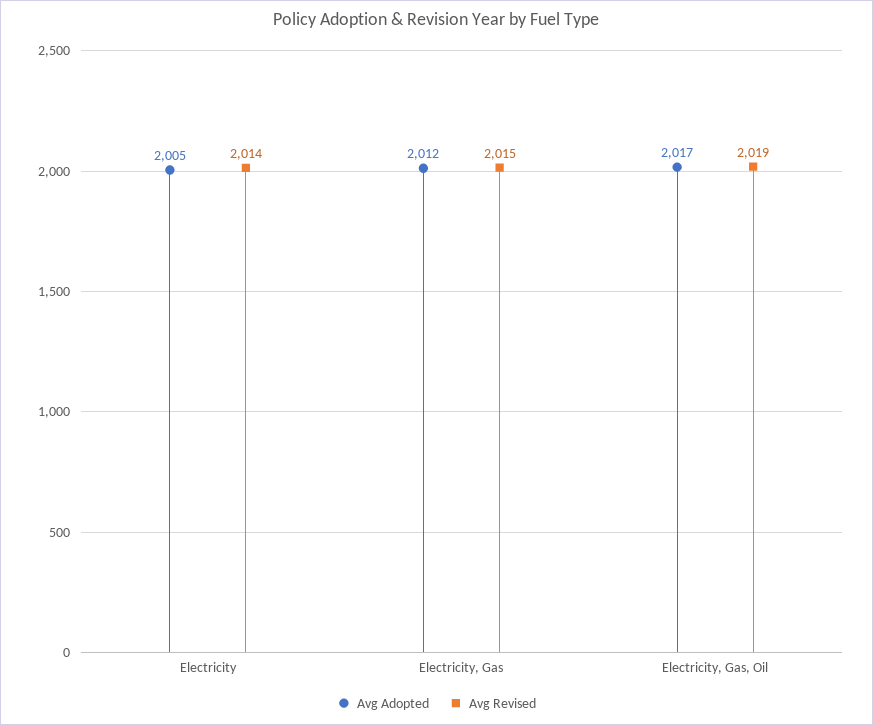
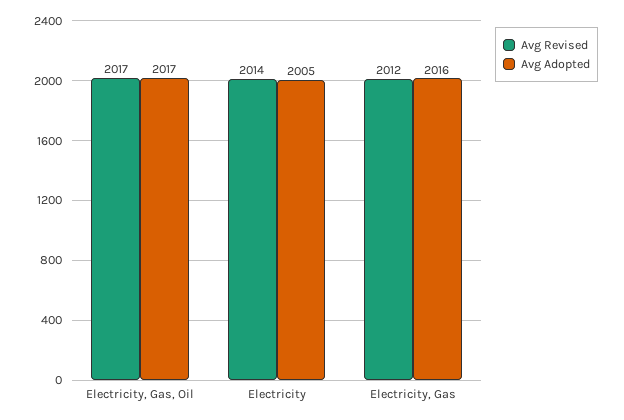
Avg Adopted, Electricity, Gas: 2012 -> 2016
Avg Revised, Electricity, Gas: 2015 -> 2012
Avg Revised, Electricity, Gas, Oil: 2019 -> 2017

